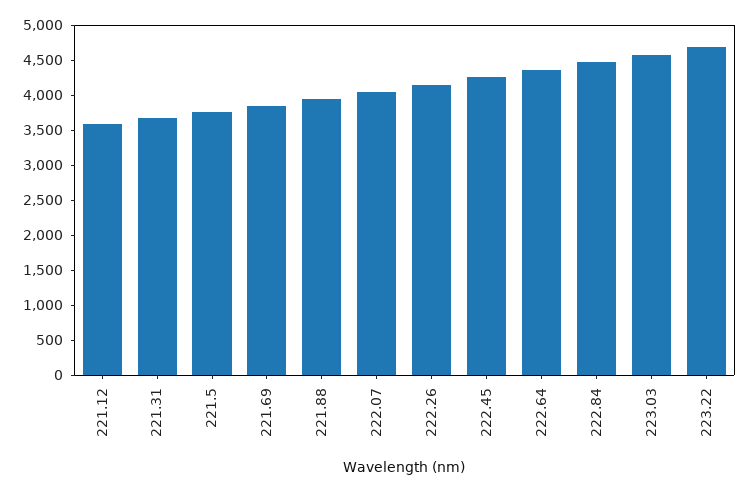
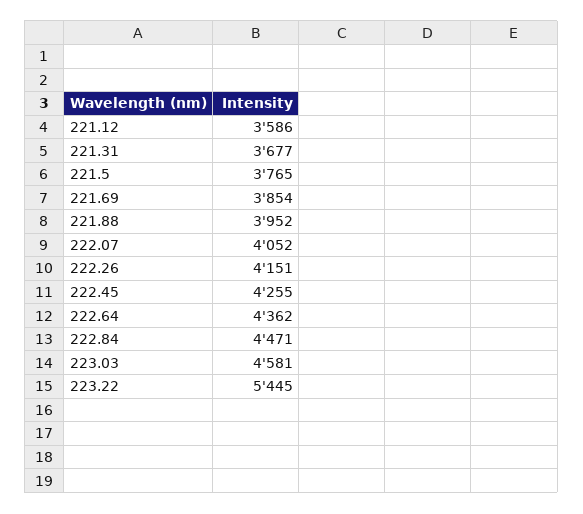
223.22: 4750 -> 5445

